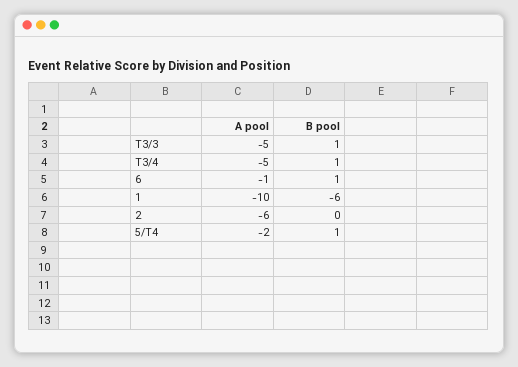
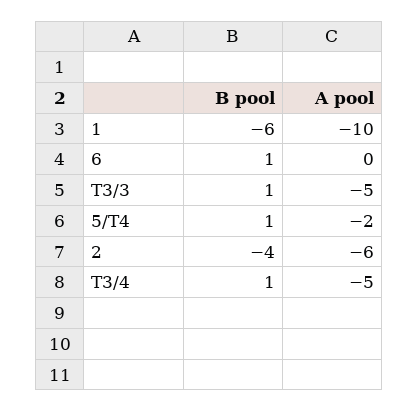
A pool, 6: -1 -> 0
B pool, 2: 0 -> -4

